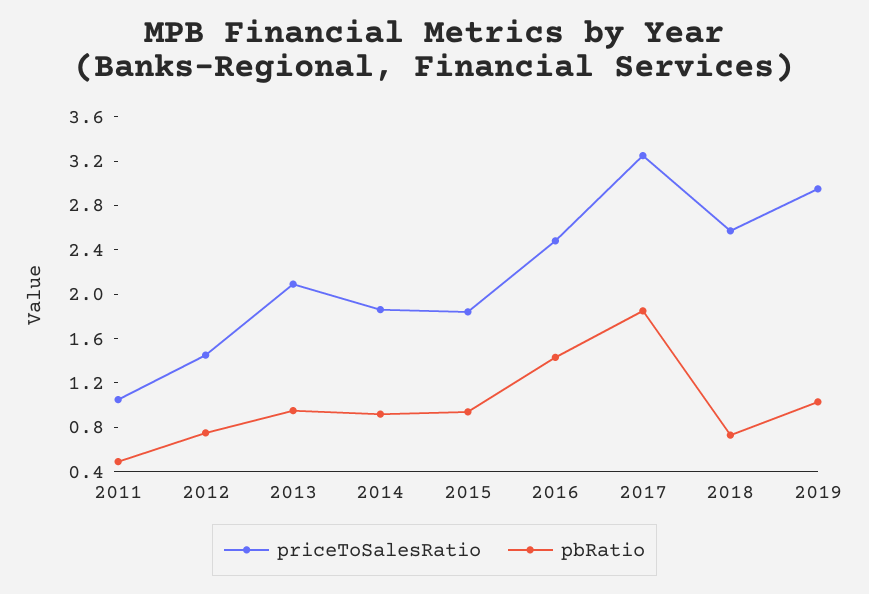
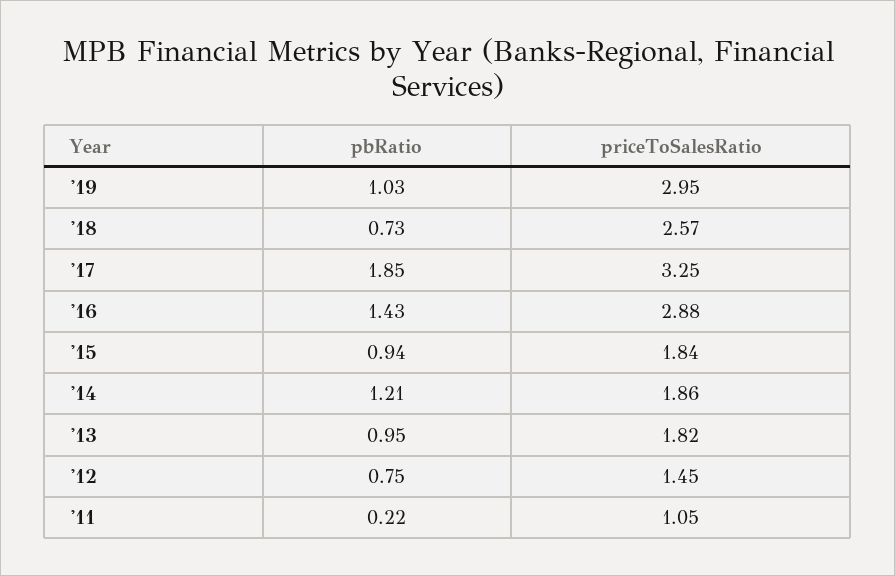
pbRatio, 2011: 0.5 -> 0.22
priceToSalesRatio, 2013: 2.1 -> 1.82
pbRatio, 2014: 0.9 -> 1.21
priceToSalesRatio, 2016: 2.5 -> 2.88

